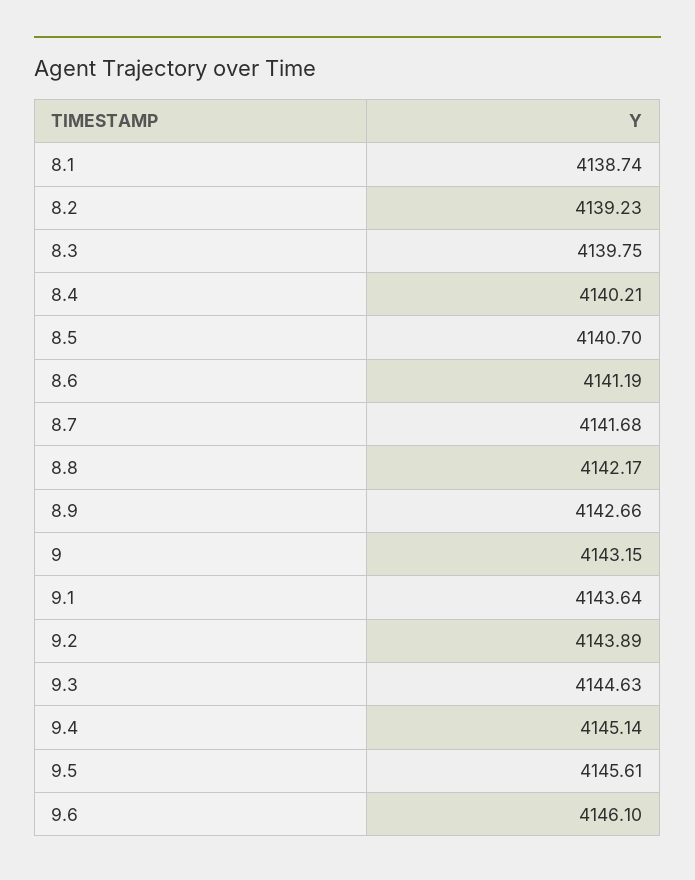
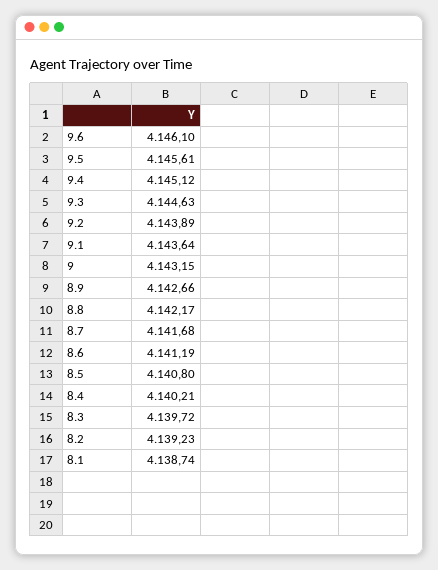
8.3: 4139.75 -> 4139.72
8.5: 4140.7 -> 4140.8
9.4: 4145.14 -> 4145.12

